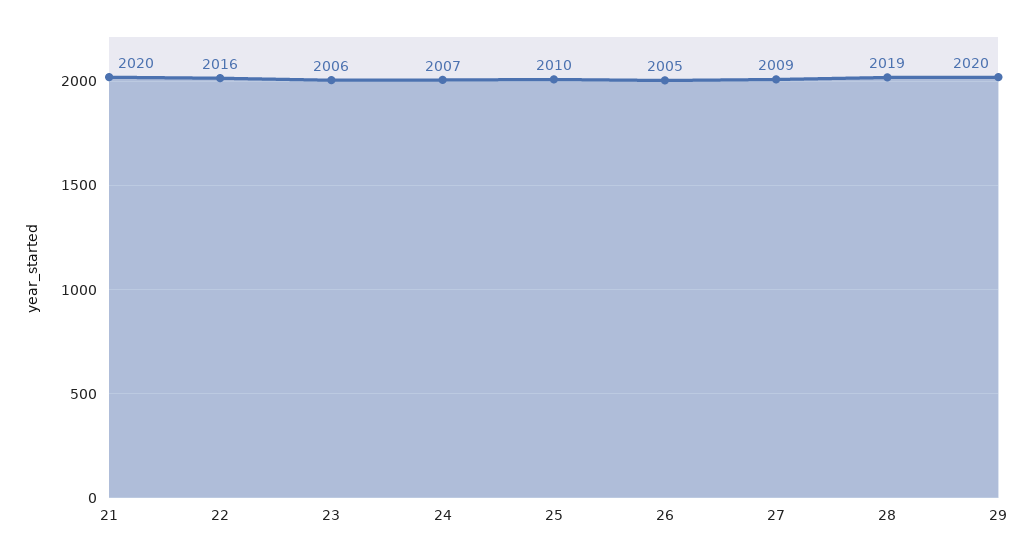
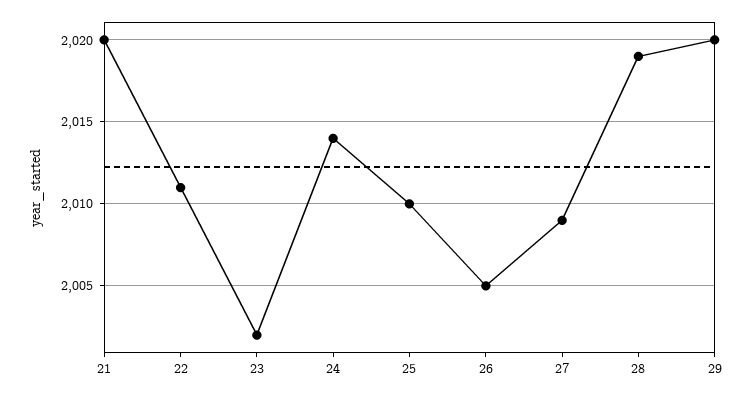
22: 2016 -> 2011
23: 2006 -> 2002
24: 2007 -> 2014

